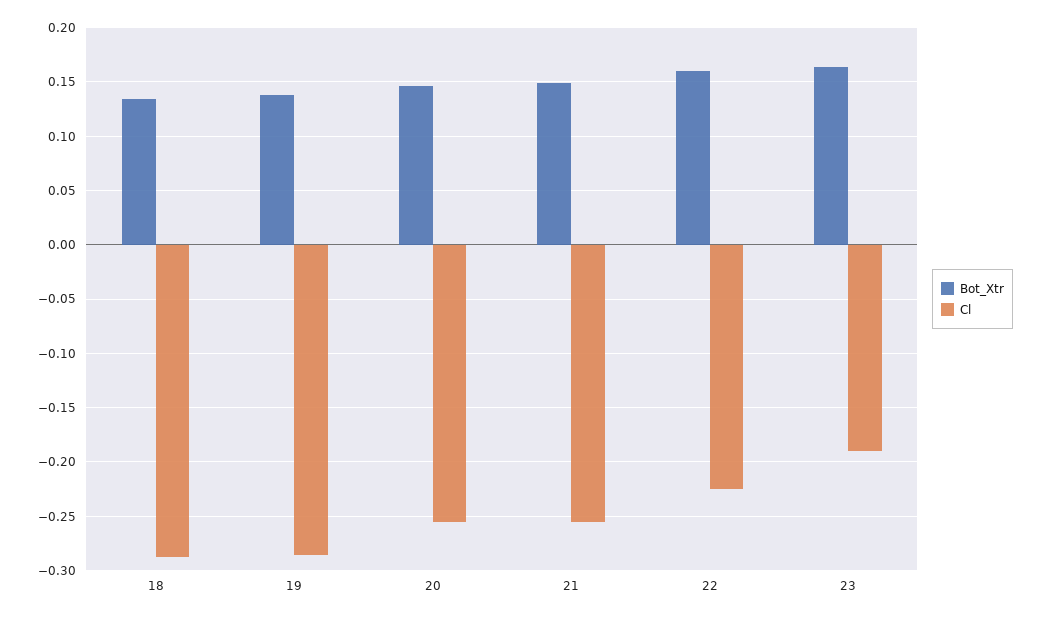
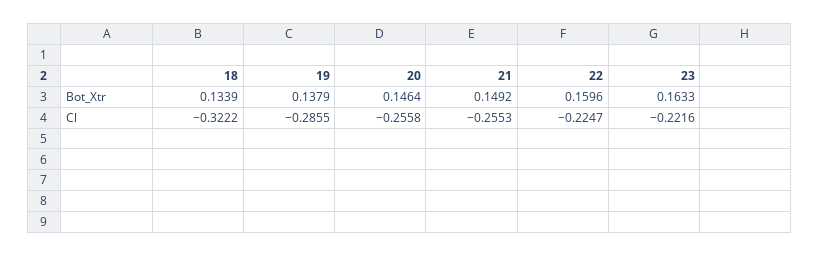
Cl, 18: -0.29 -> -0.3222
Cl, 23: -0.19 -> -0.2216

